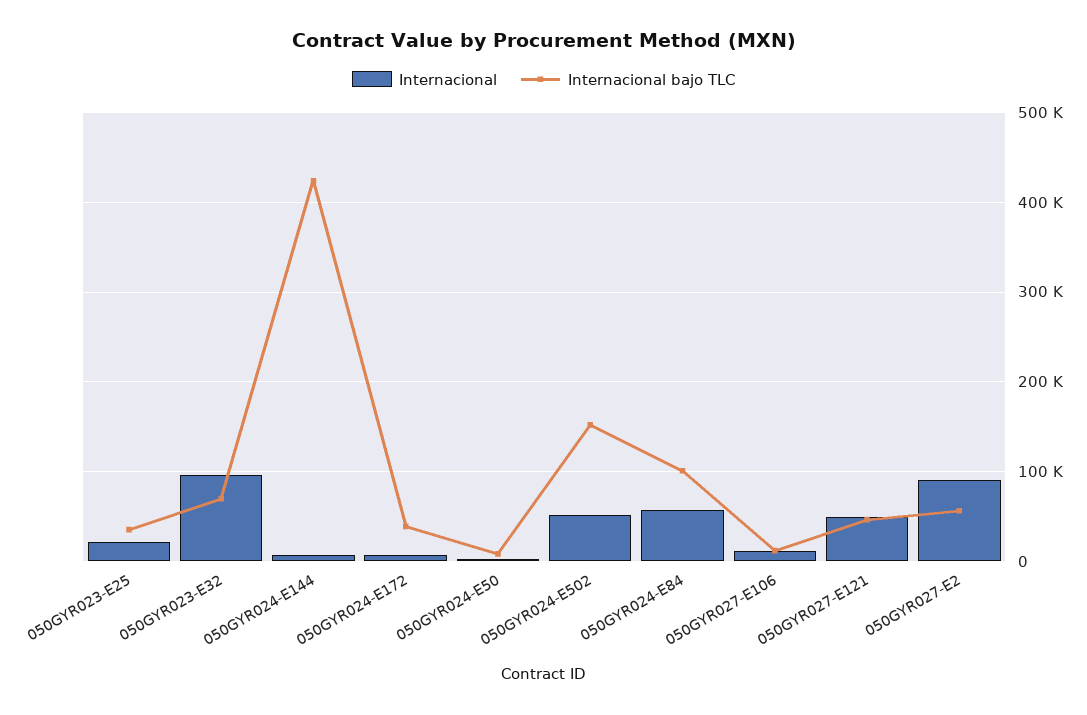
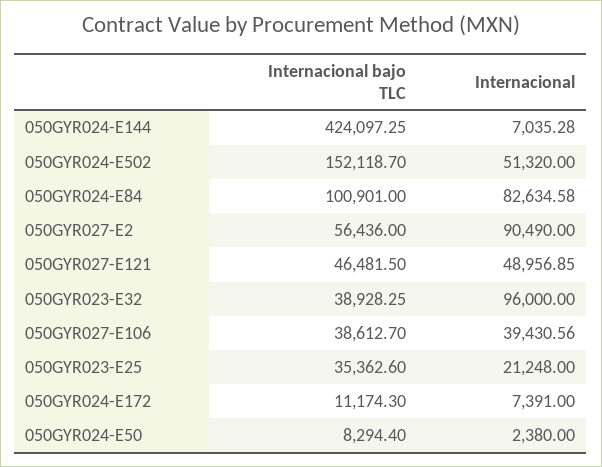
Internacional bajo TLC, 050GYR023-E32: 70000 -> 38928.25
Internacional bajo TLC, 050GYR024-E172: 40000 -> 11174.3
Internacional, 050GYR024-E84: 60000 -> 82634.58
Internacional, 050GYR027-E106: 10000 -> 39430.56
Internacional bajo TLC, 050GYR027-E106: 10000 -> 38612.7

